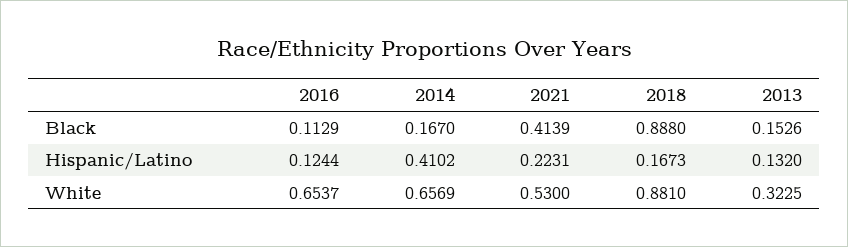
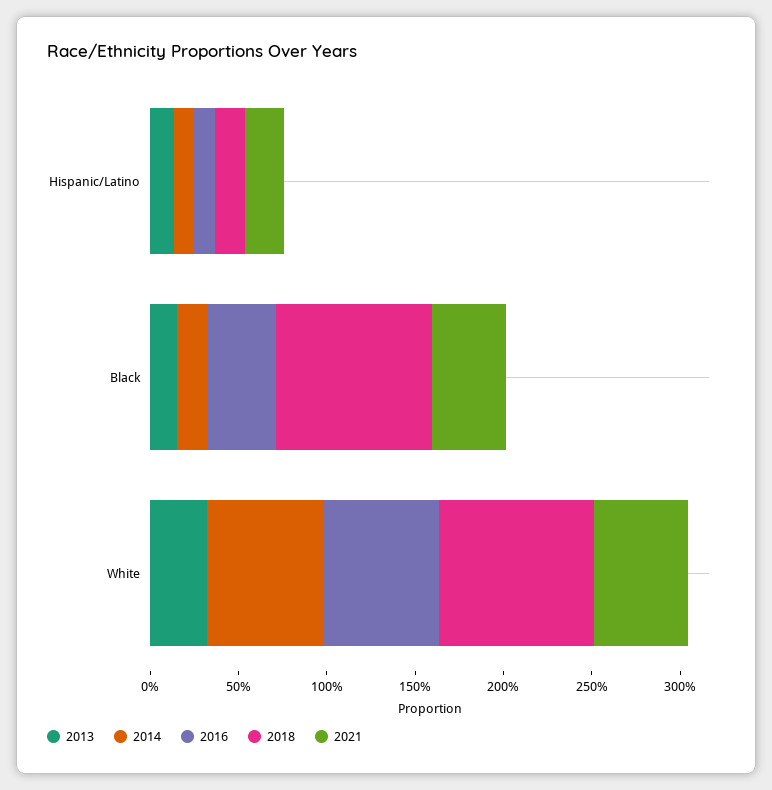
2016, Black: 0.1129 -> 0.4
2014, Hispanic/Latino: 0.4102 -> 0.1

